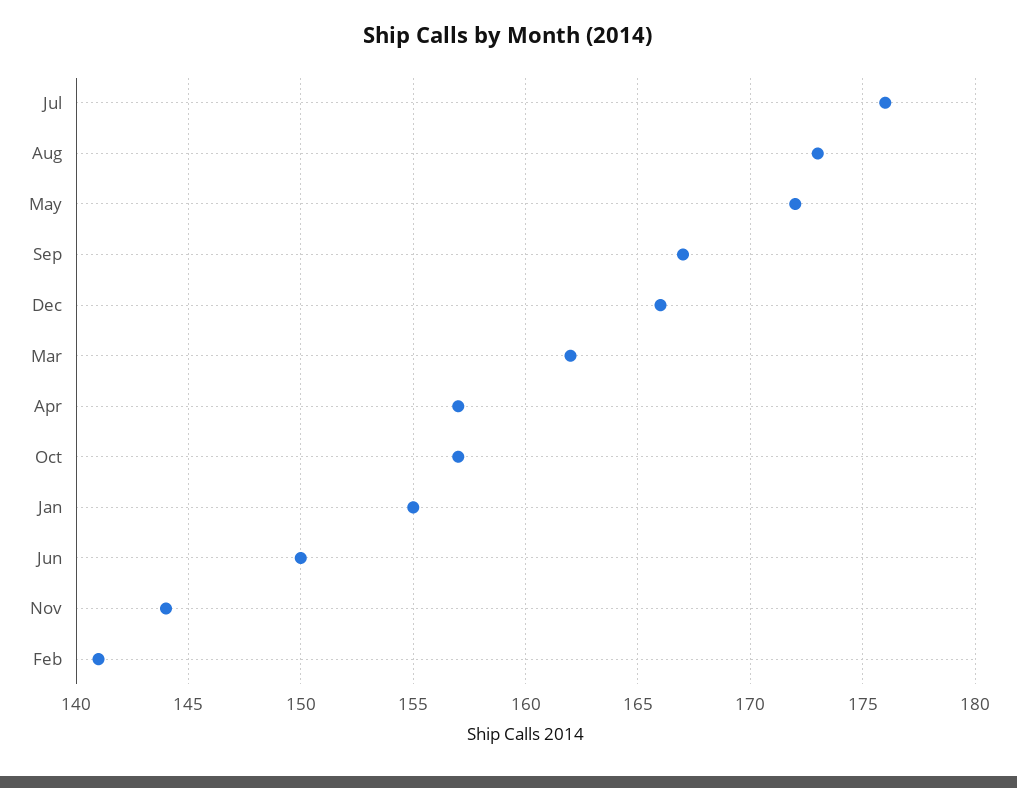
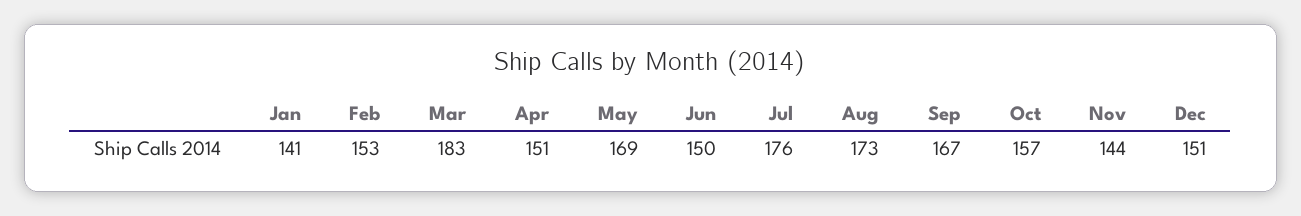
May: 172 -> 169
Dec: 166 -> 151
Mar: 162 -> 183
Apr: 157 -> 151
Jan: 155 -> 141
Feb: 141 -> 153

